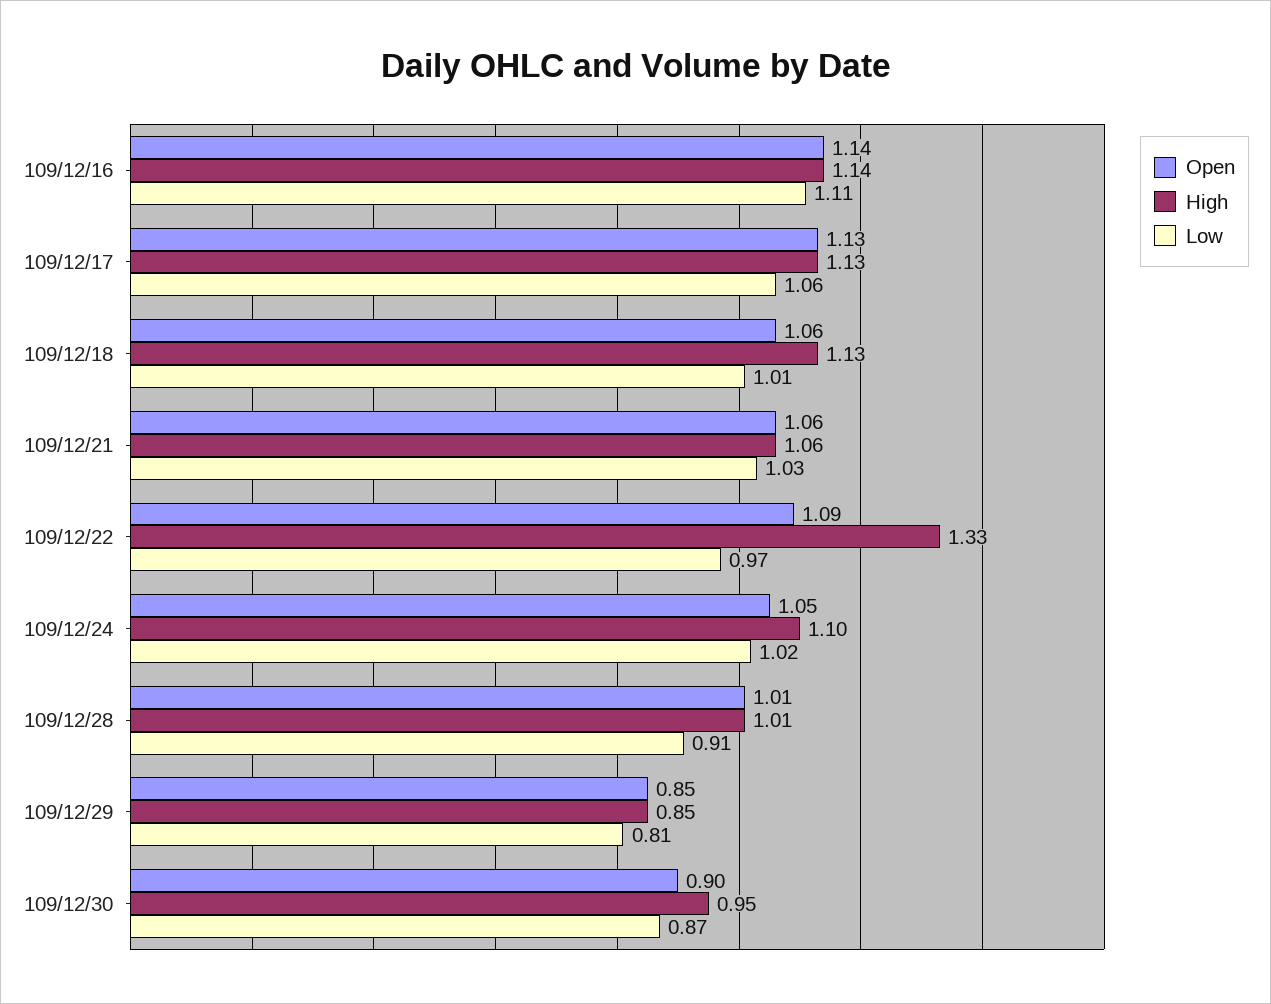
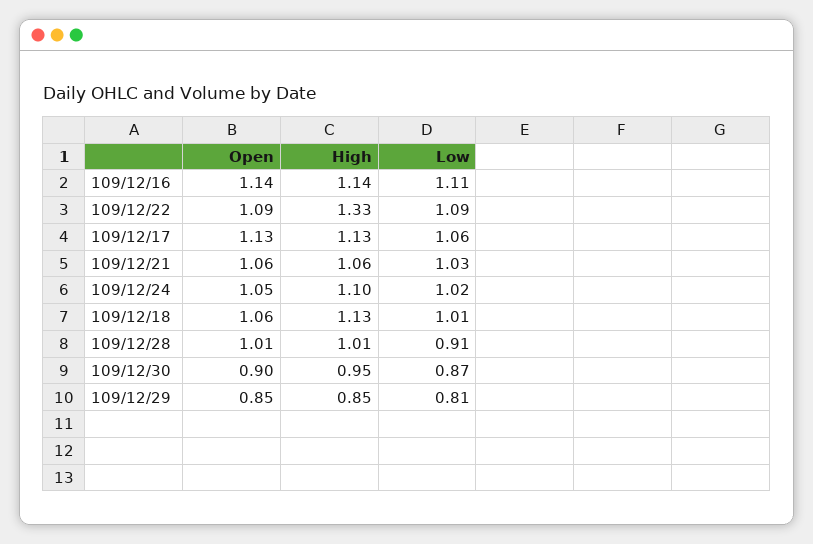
Low, 109/12/22: 0.97 -> 1.09

